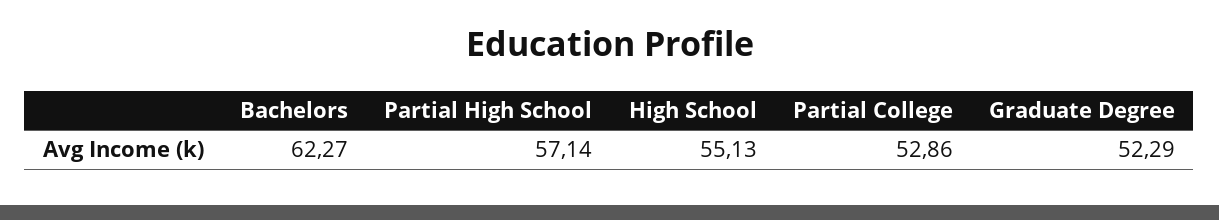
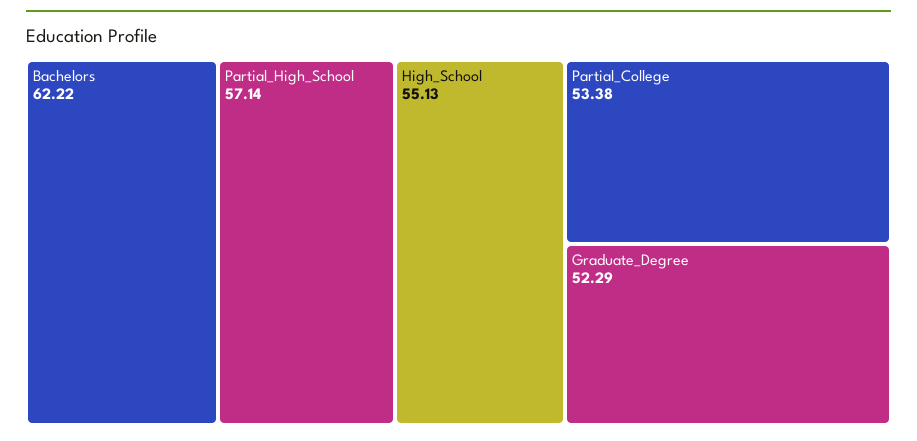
Bachelors: 62.27 -> 62.22
Partial College: 52.86 -> 53.38

